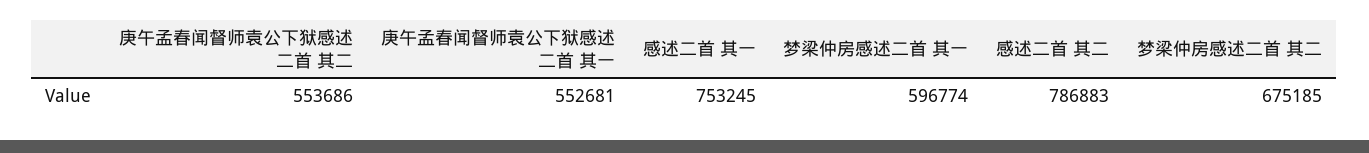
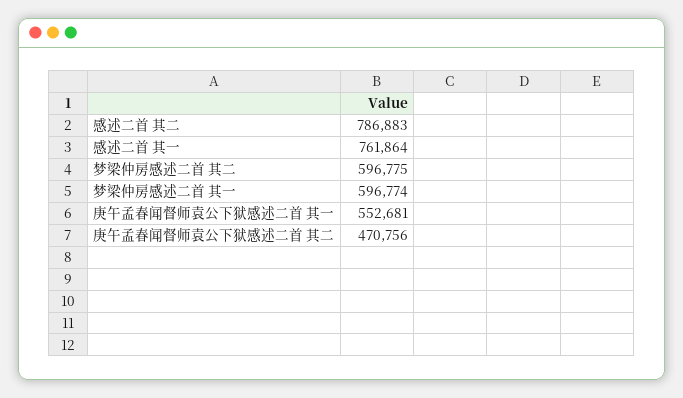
庚午孟春闻督师袁公下狱感述二首 其二: 553686 -> 470756
感述二首 其一: 753245 -> 761864
梦梁仲房感述二首 其二: 675185 -> 596775

